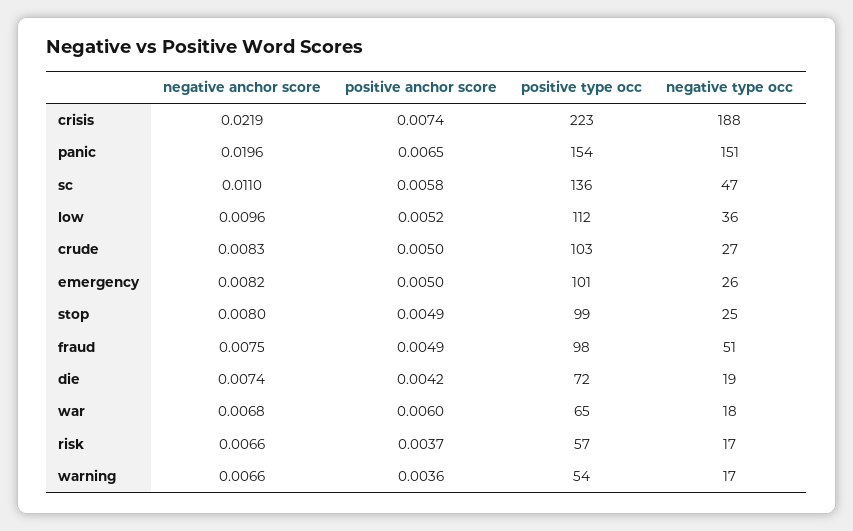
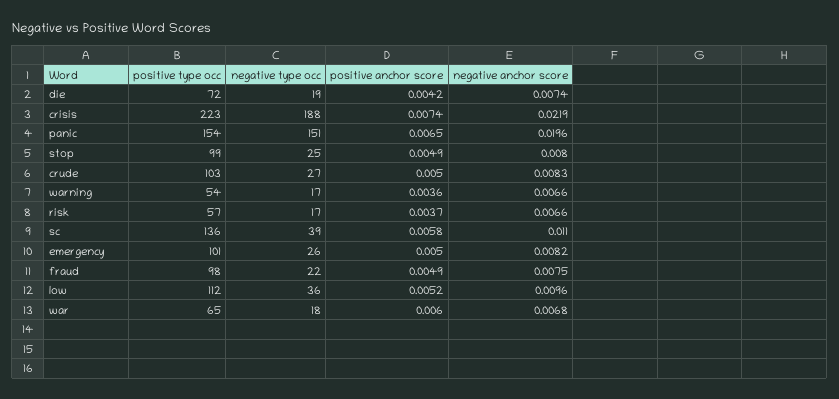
negative type occ, sc: 47 -> 39
negative type occ, fraud: 51 -> 22

